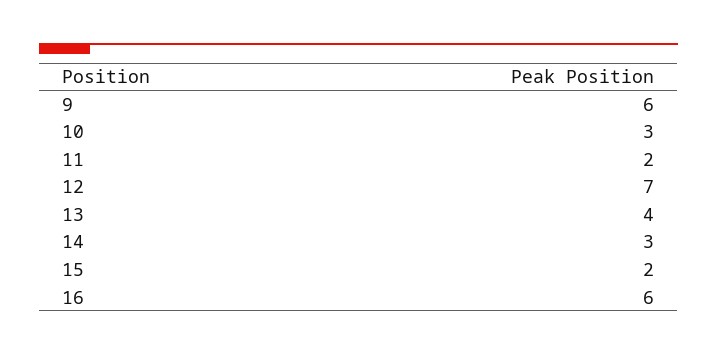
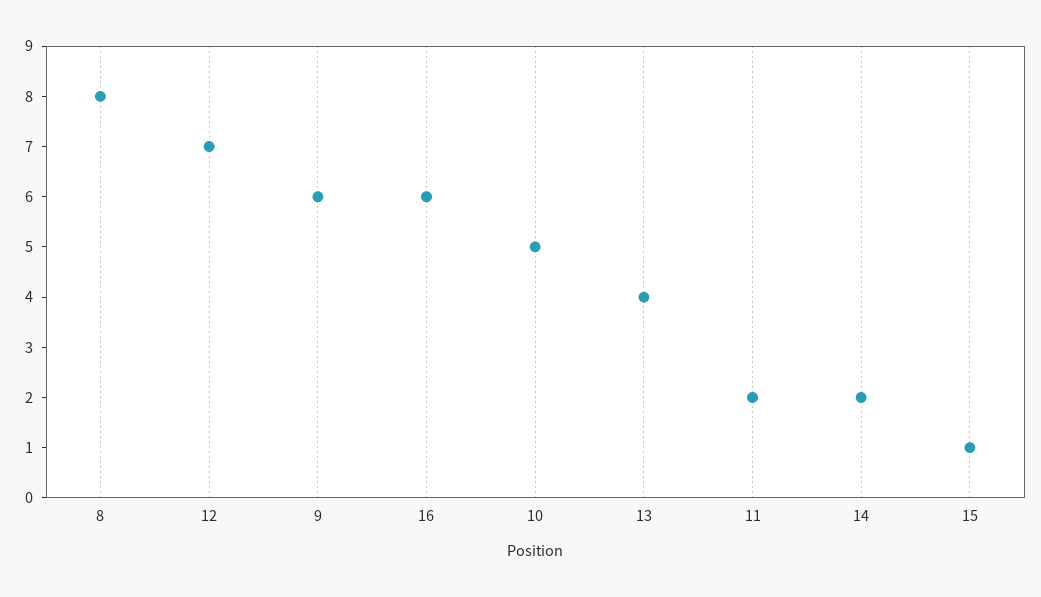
10: 3 -> 5
14: 3 -> 2
15: 2 -> 1
8: none -> 8

